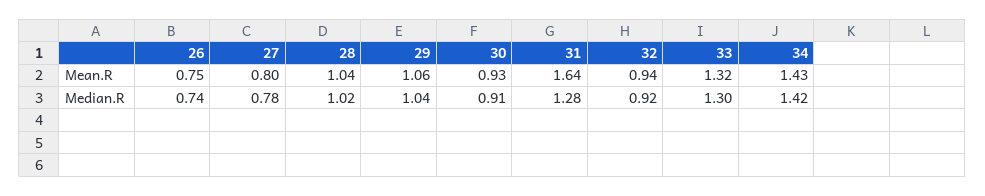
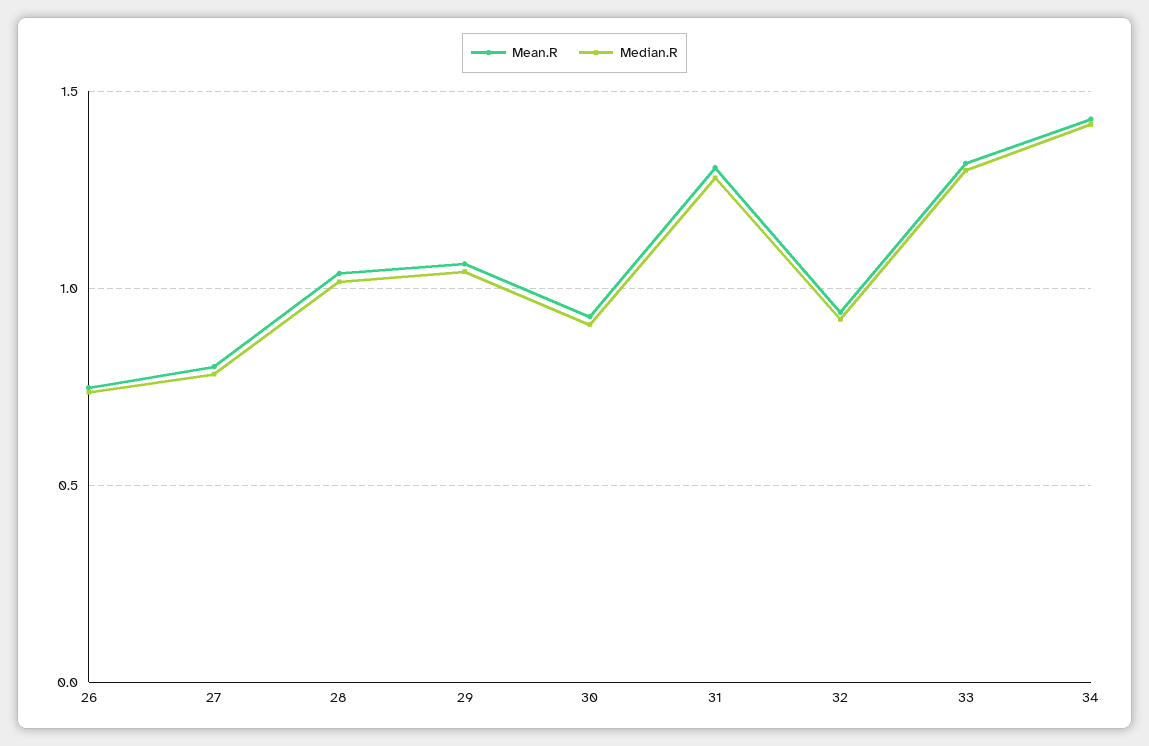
Mean.R, 31: 1.64 -> 1.3

